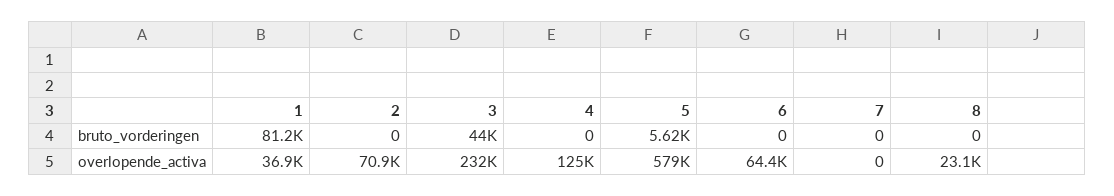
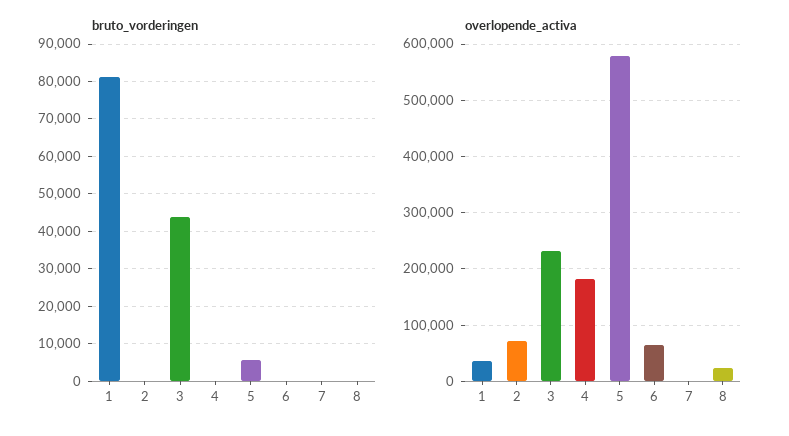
overlopende_activa, 4: 125000 -> 180000

